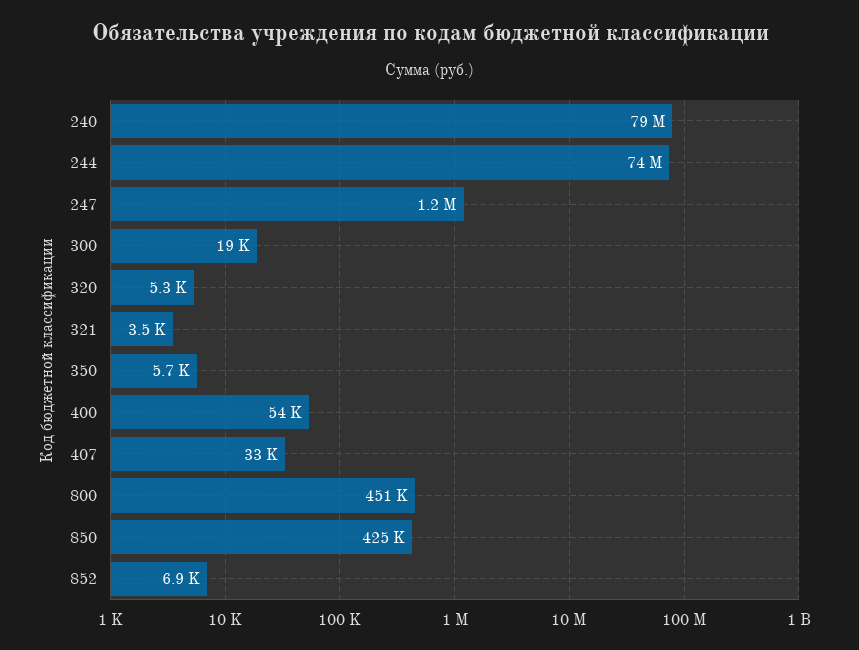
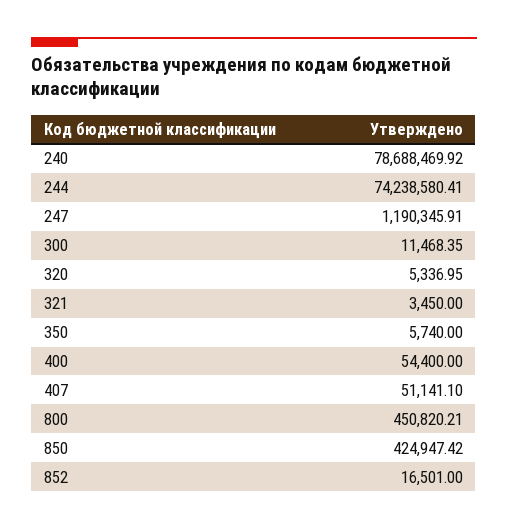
300: 19000 -> 11468.35
407: 33000 -> 51141.1
852: 6900 -> 16501

